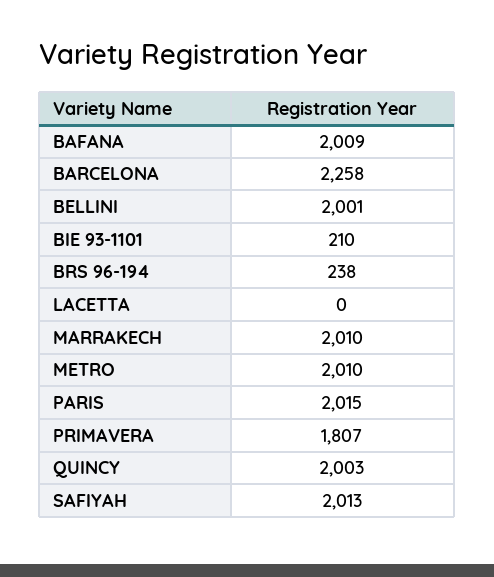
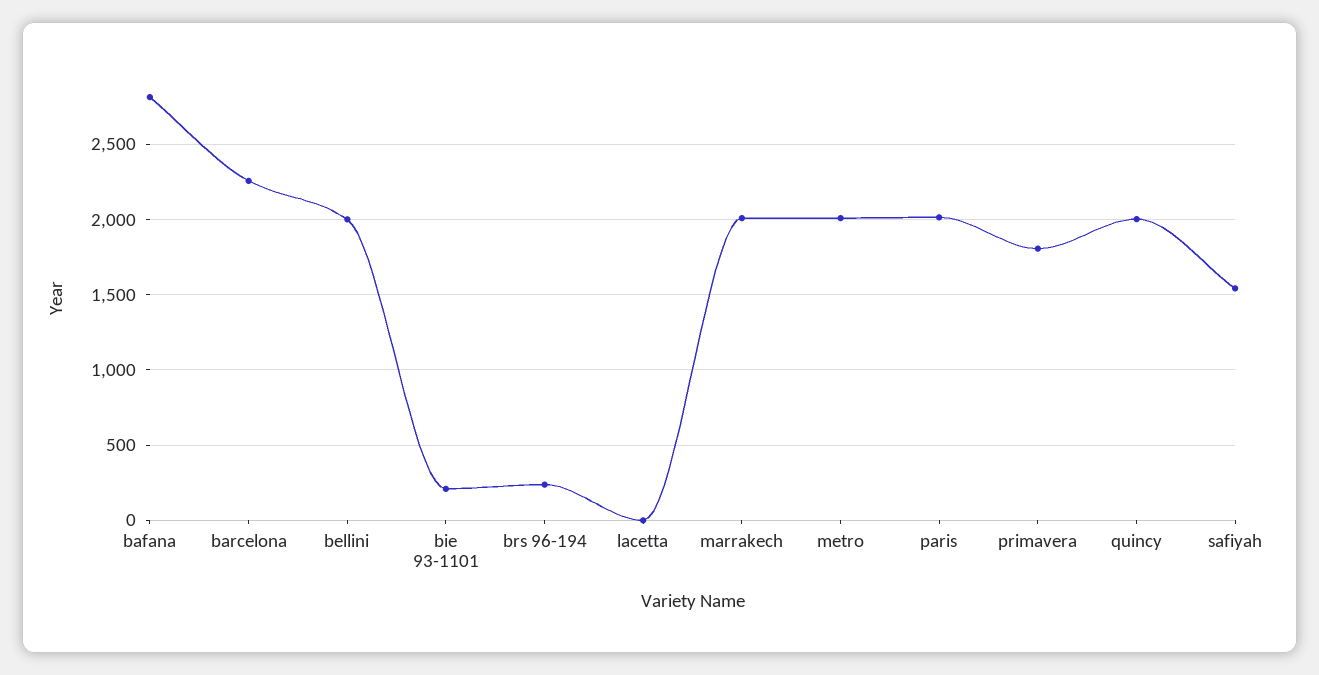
BAFANA: 2009 -> 2800
SAFIYAH: 2013 -> 1550

